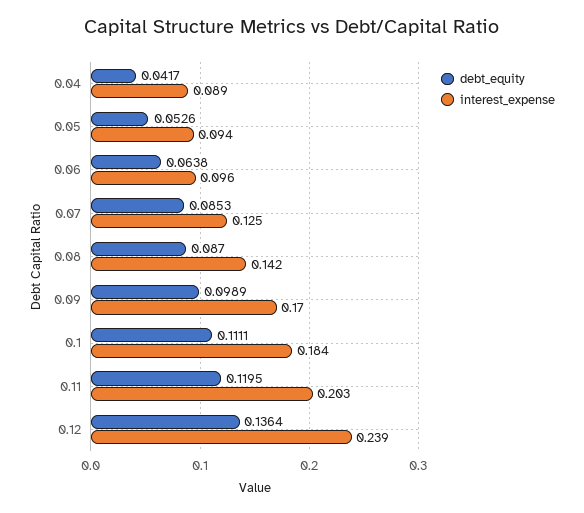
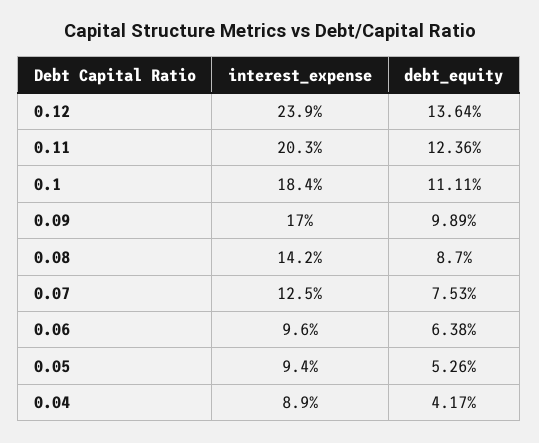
debt_equity, 0.07: 0.0853 -> 0.0753
debt_equity, 0.11: 0.1195 -> 0.1236

